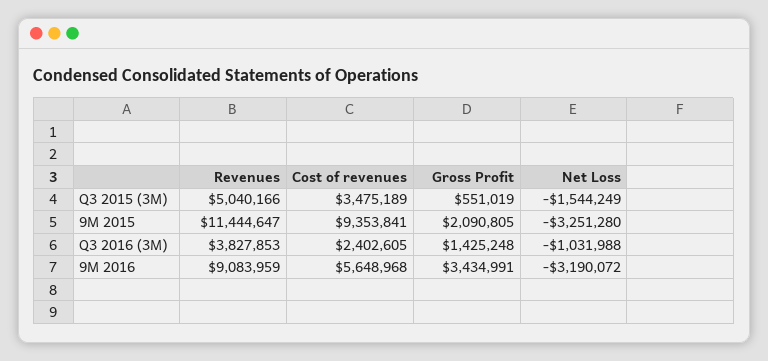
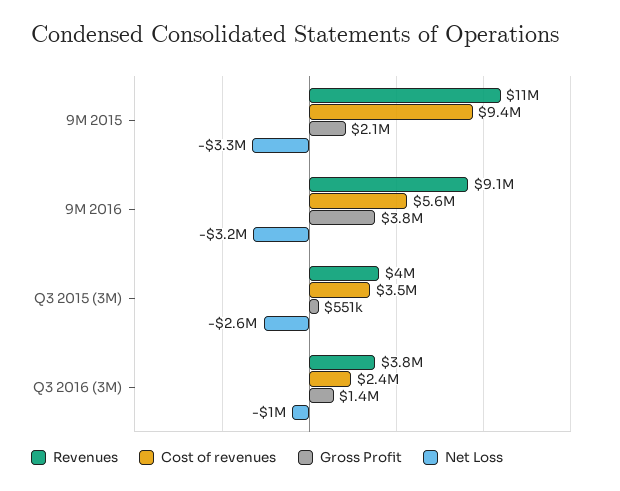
Revenues, Q3 2015 (3M): 5040166 -> 4000000
Net Loss, Q3 2015 (3M): -1544249 -> -2600000
Gross Profit, 9M 2016: 3434991 -> 3800000

